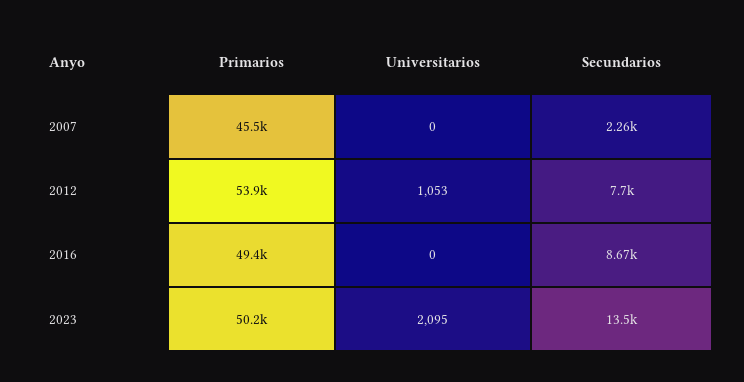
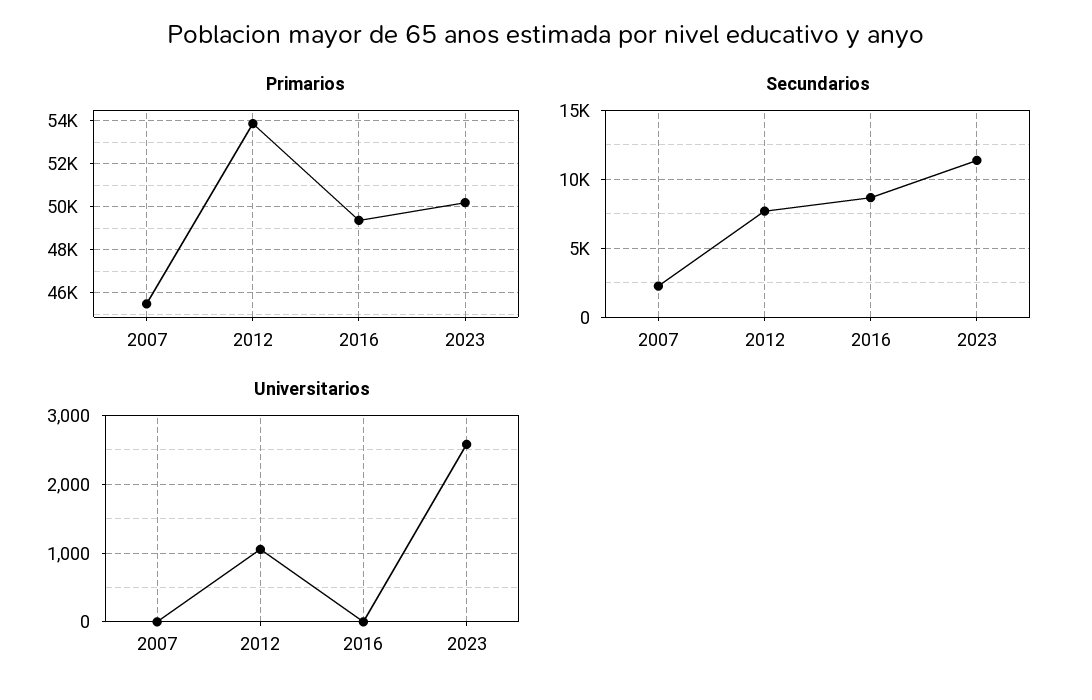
Universitarios, 2023: 2095 -> 2600
Secundarios, 2023: 13500 -> 11500

